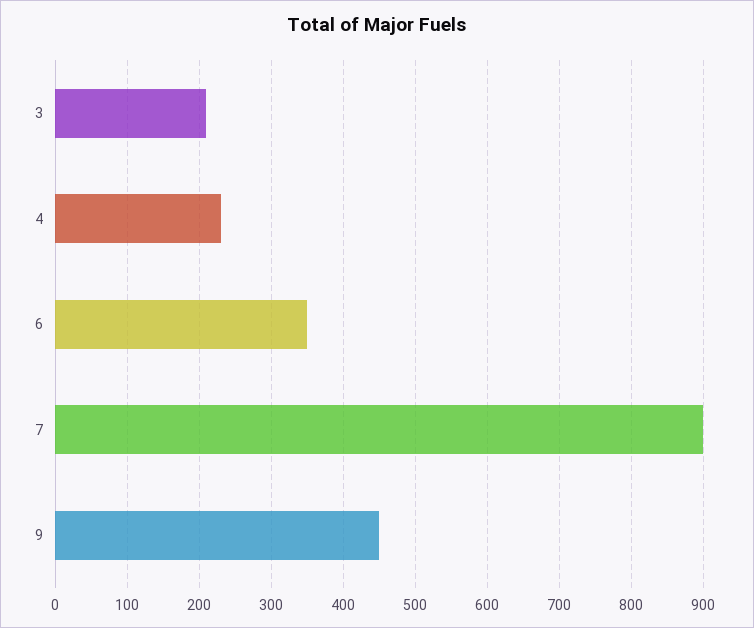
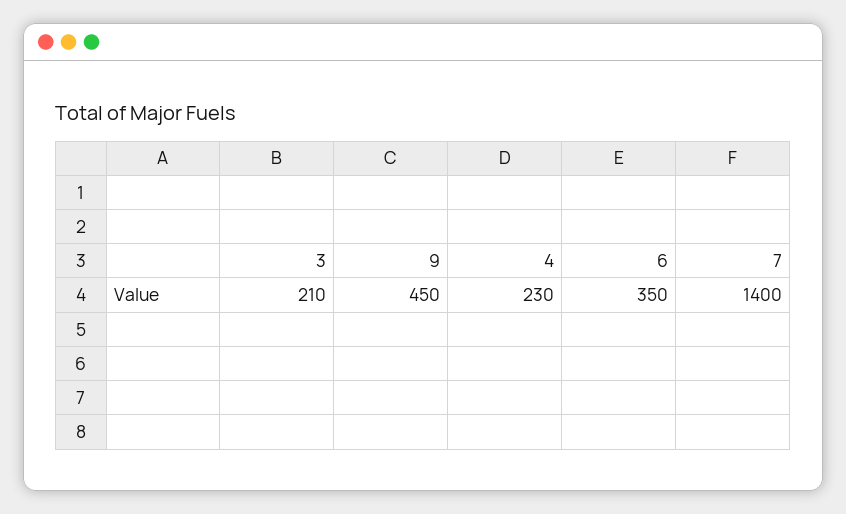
7: 900 -> 1400

